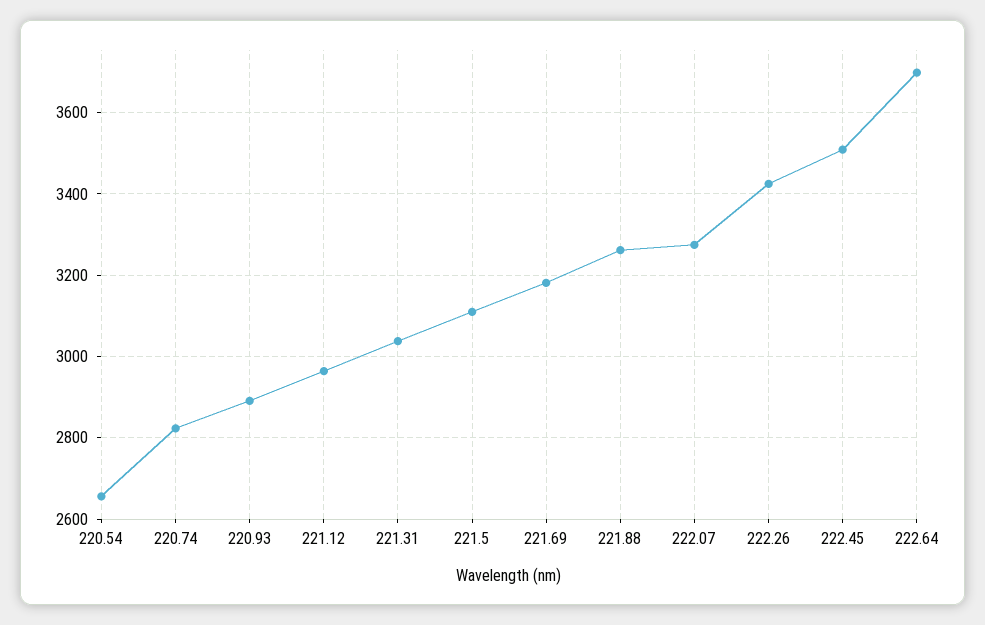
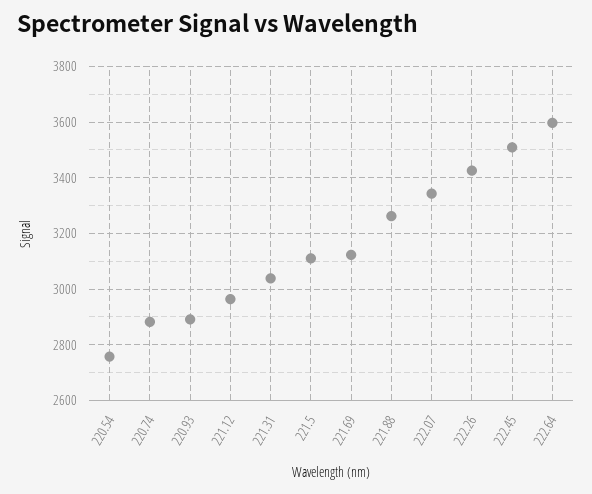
220.54: 2660 -> 2750
220.74: 2820 -> 2875
221.69: 3180 -> 3125
222.07: 3280 -> 3350
222.64: 3700 -> 3600

